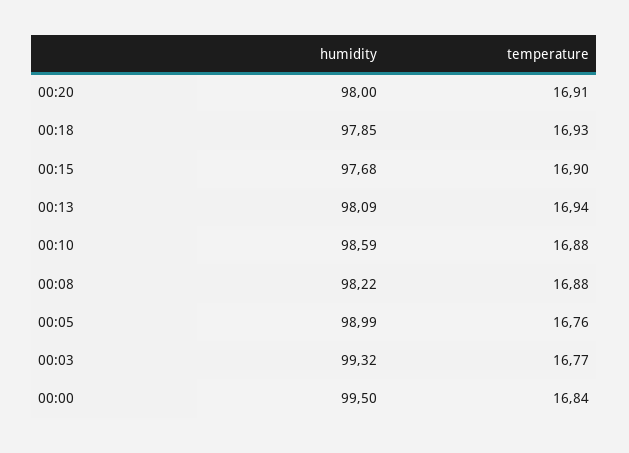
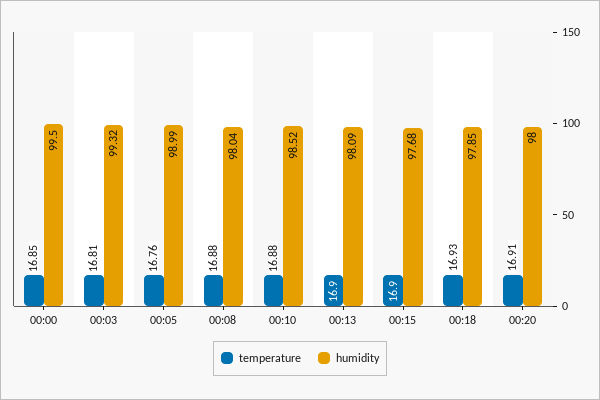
temperature, 00:13: 16.94 -> 16.9
humidity, 00:10: 98.59 -> 98.52
humidity, 00:08: 98.22 -> 98.04
temperature, 00:03: 16.77 -> 16.81
temperature, 00:00: 16.84 -> 16.85

